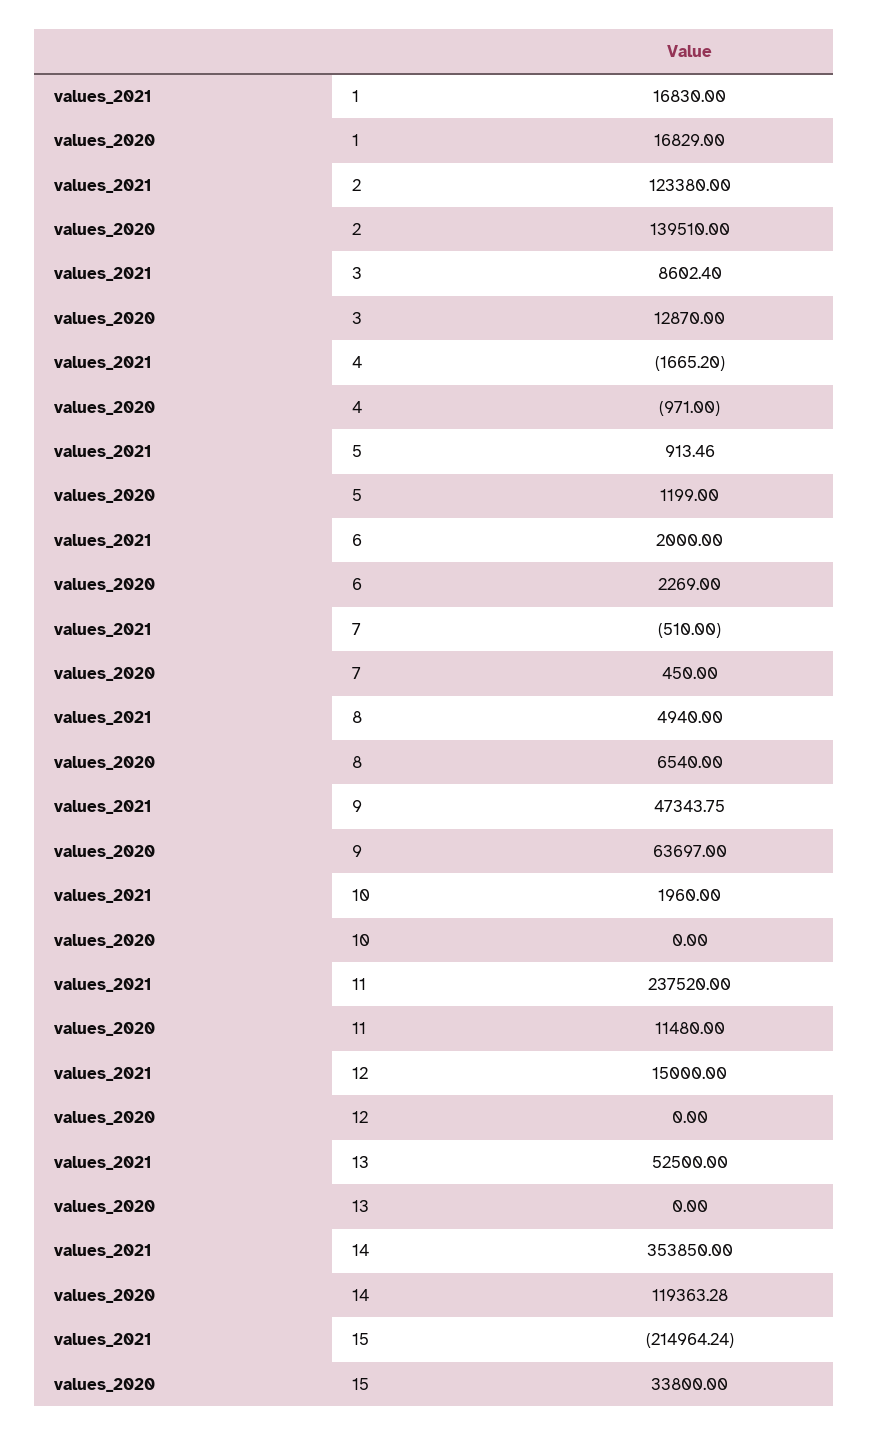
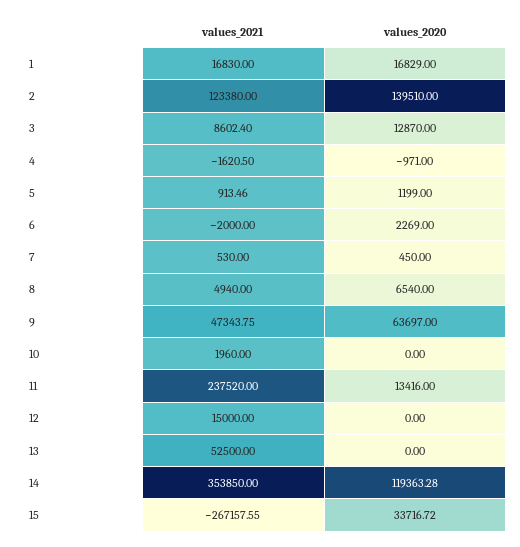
values_2021, 4: -1665.2 -> -1620.5
values_2021, 6: 2000 -> -2000
values_2021, 7: -510 -> 530
values_2020, 11: 11480 -> 13416
values_2021, 15: -214964.24 -> -267157.55
values_2020, 15: 33800 -> 33716.72

